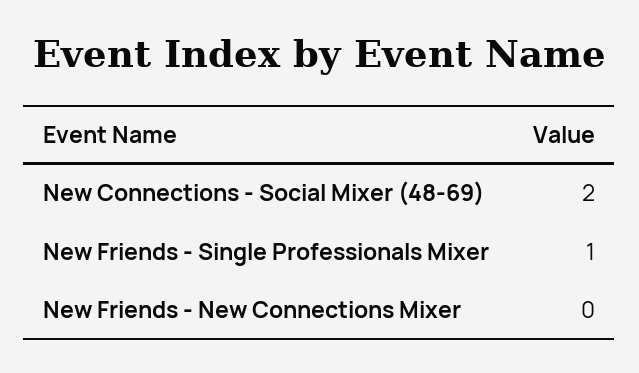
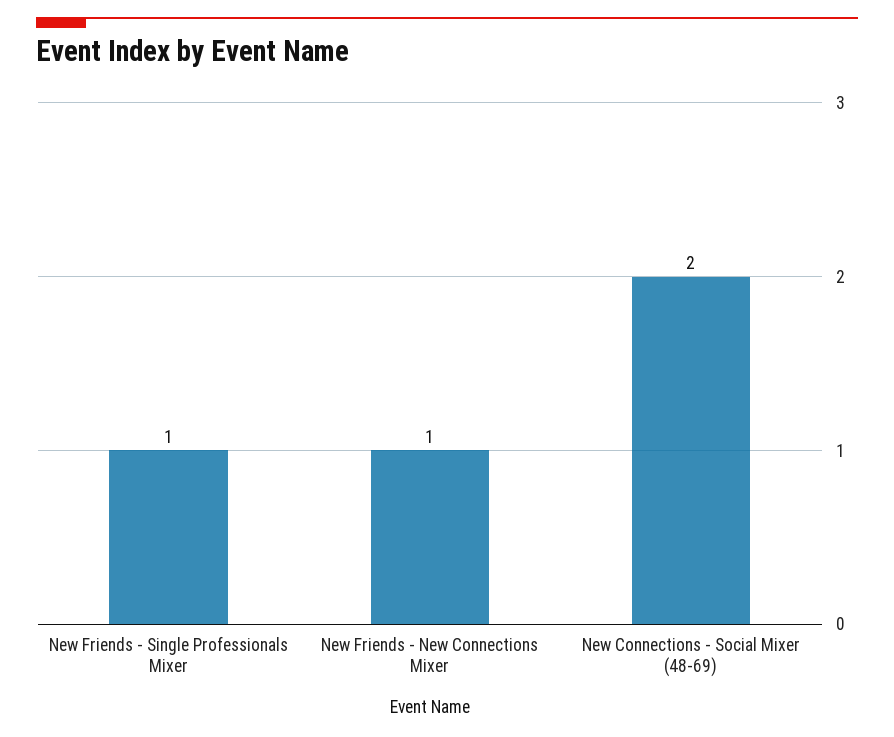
New Friends - New Connections Mixer: 0 -> 1

